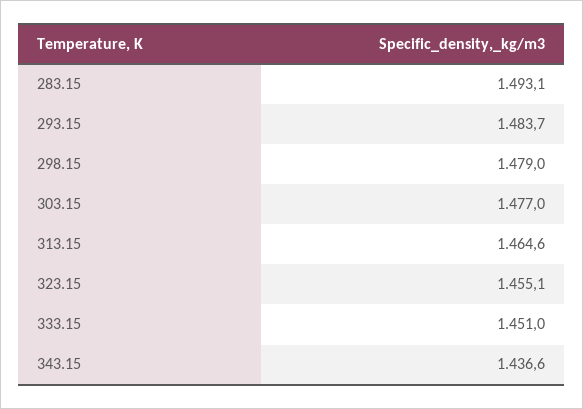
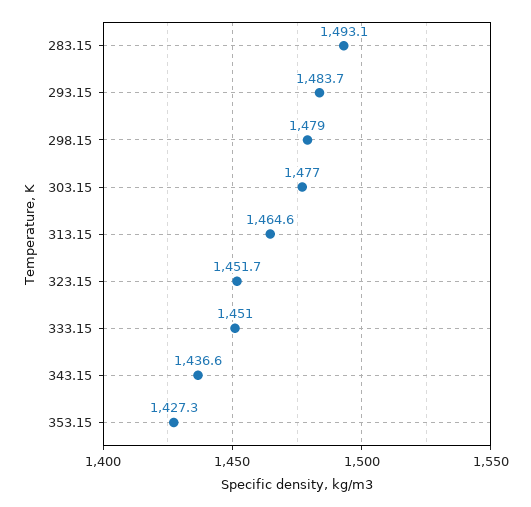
323.15: 1455.1 -> 1451.7
353.15: none -> 1427.3

